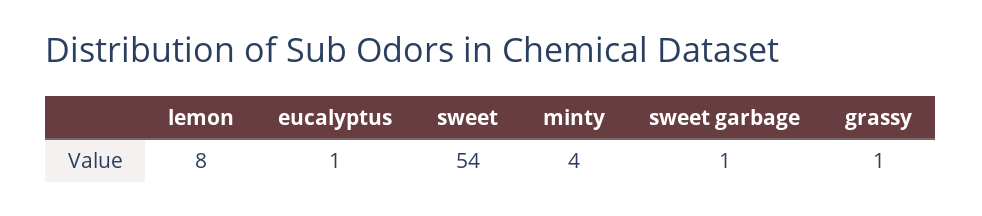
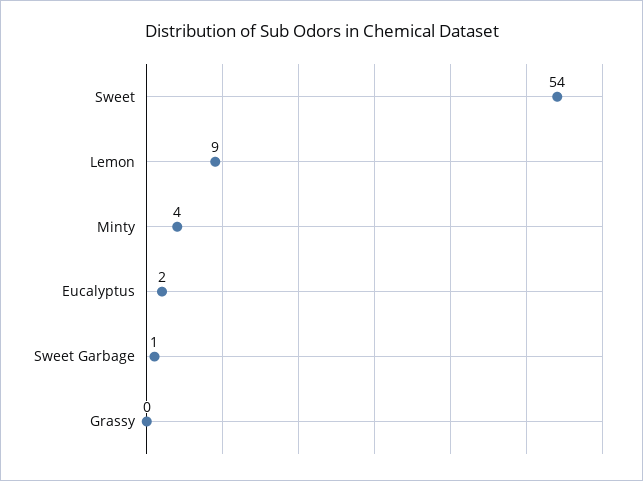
lemon: 8 -> 9
eucalyptus: 1 -> 2
grassy: 1 -> 0

